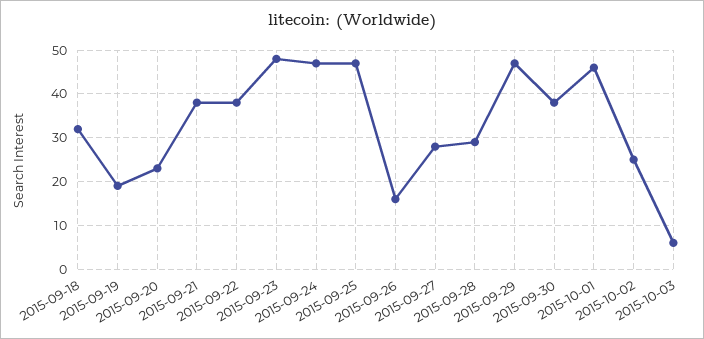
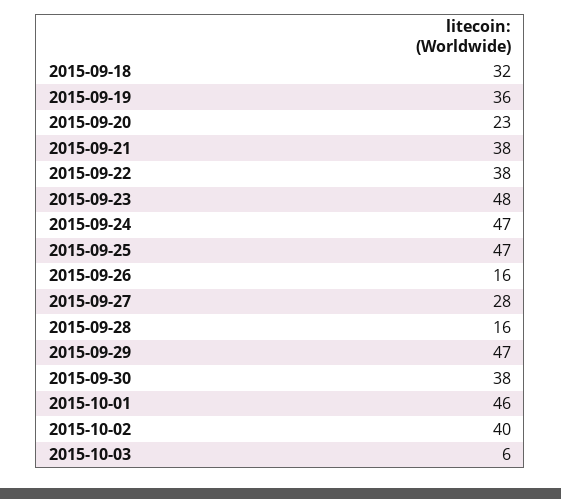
2015-09-19: 20 -> 36
2015-09-28: 30 -> 16
2015-10-02: 25 -> 40

